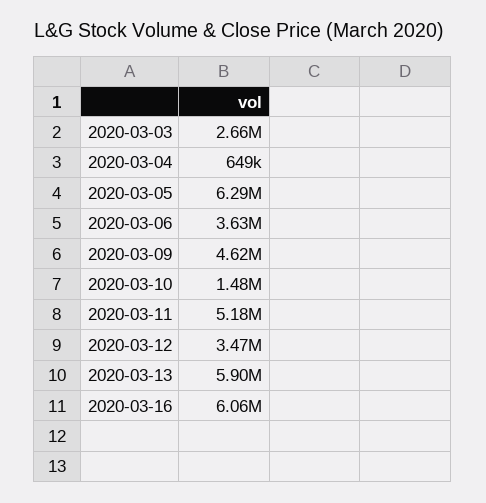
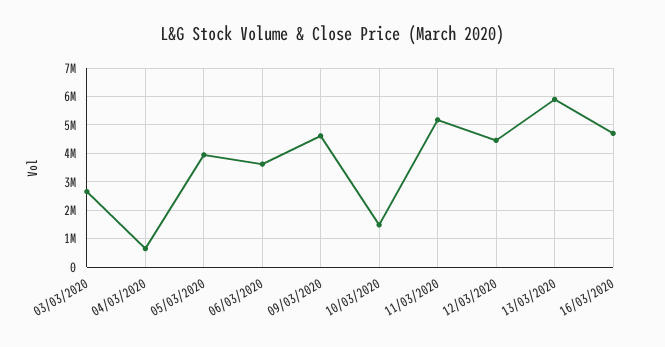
2020-03-05: 6290000 -> 4000000
2020-03-12: 3470000 -> 4500000
2020-03-16: 6060000 -> 4750000

